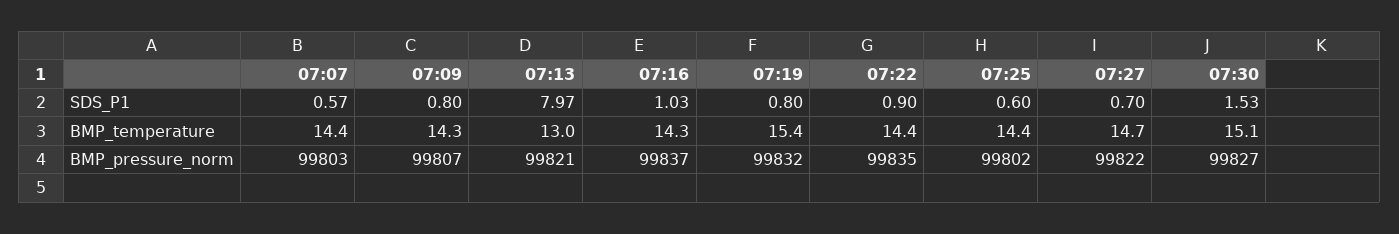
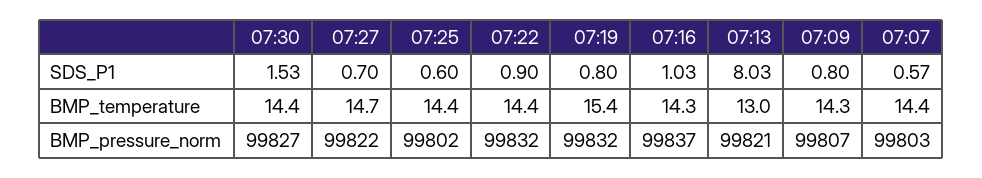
07:13, SDS_P1: 7.97 -> 8.03
07:30, BMP_temperature: 15.1 -> 14.4
07:22, BMP_pressure_norm: 99835 -> 99832

